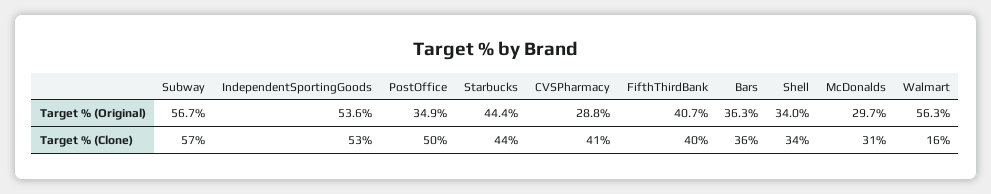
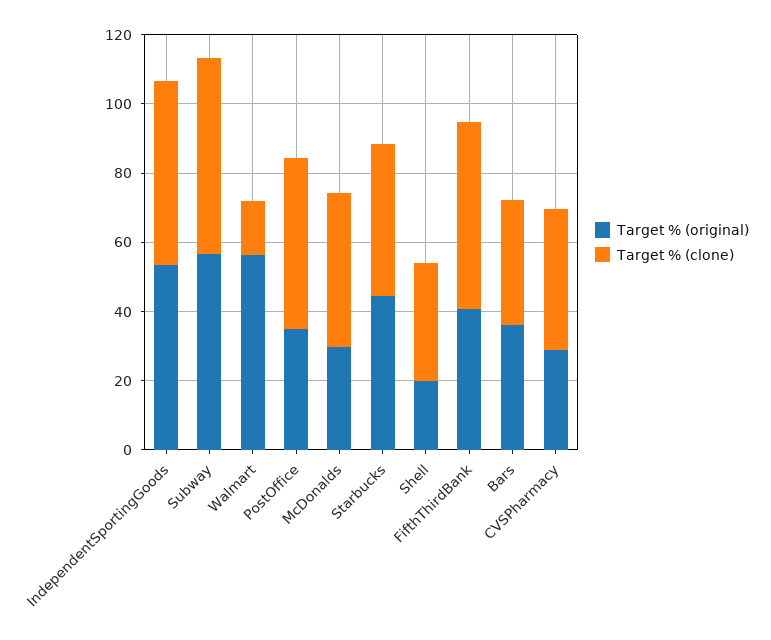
Target % (Original), Shell: 34 -> 20
Target % (Clone), FifthThirdBank: 40 -> 55
Target % (Clone), McDonalds: 31 -> 45

